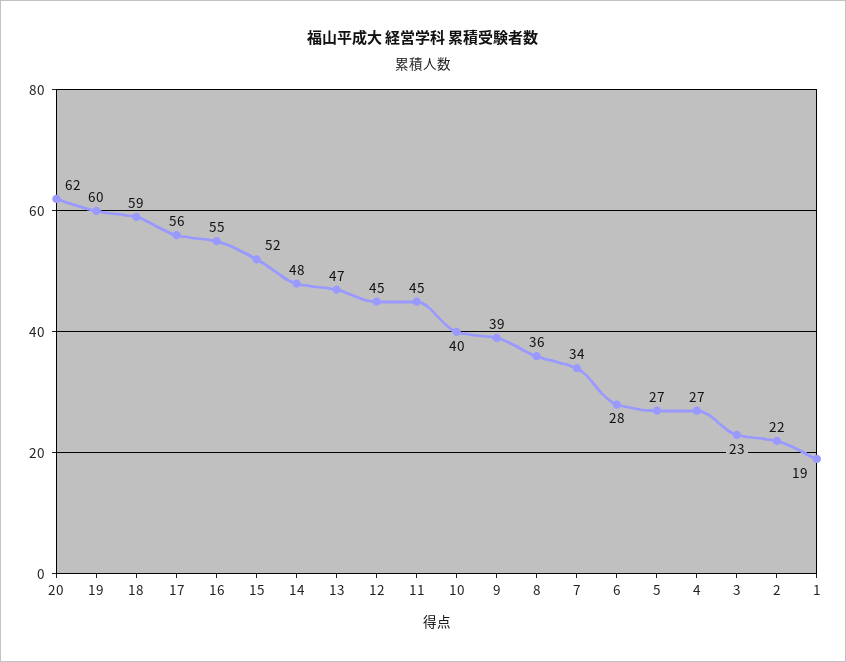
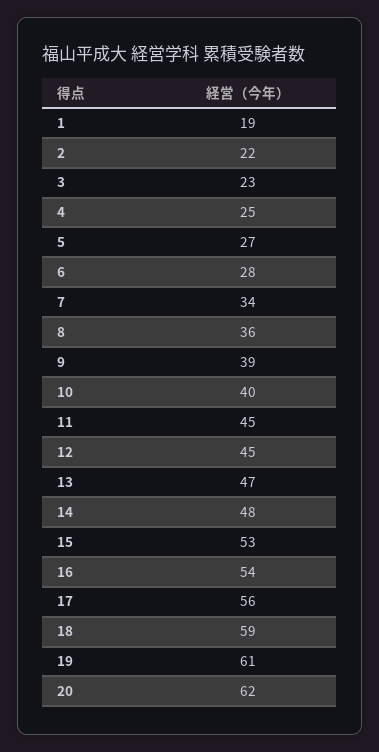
19: 60 -> 61
16: 55 -> 54
15: 52 -> 53
4: 27 -> 25

